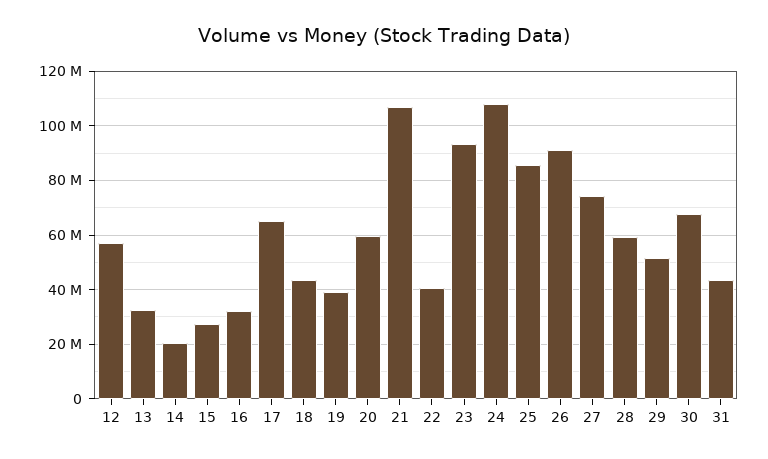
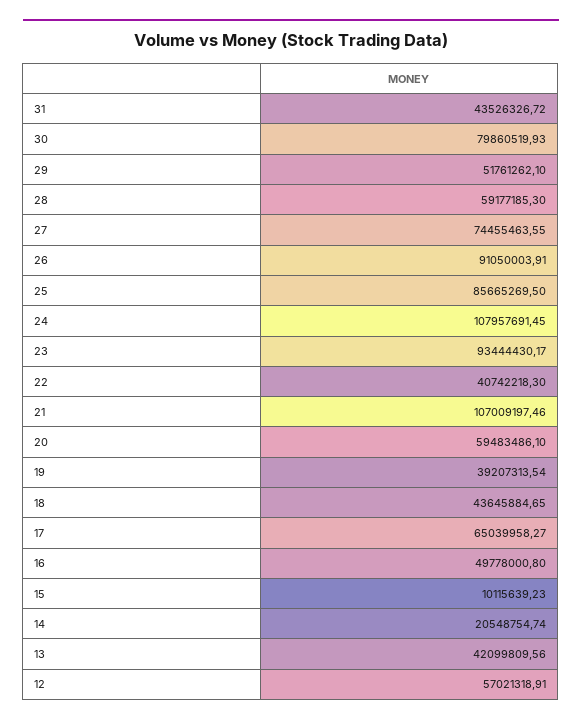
13: 32500000 -> 42099809.56
15: 27500000 -> 10115639.23
16: 32500000 -> 49778000.8
30: 67500000 -> 79860519.93

